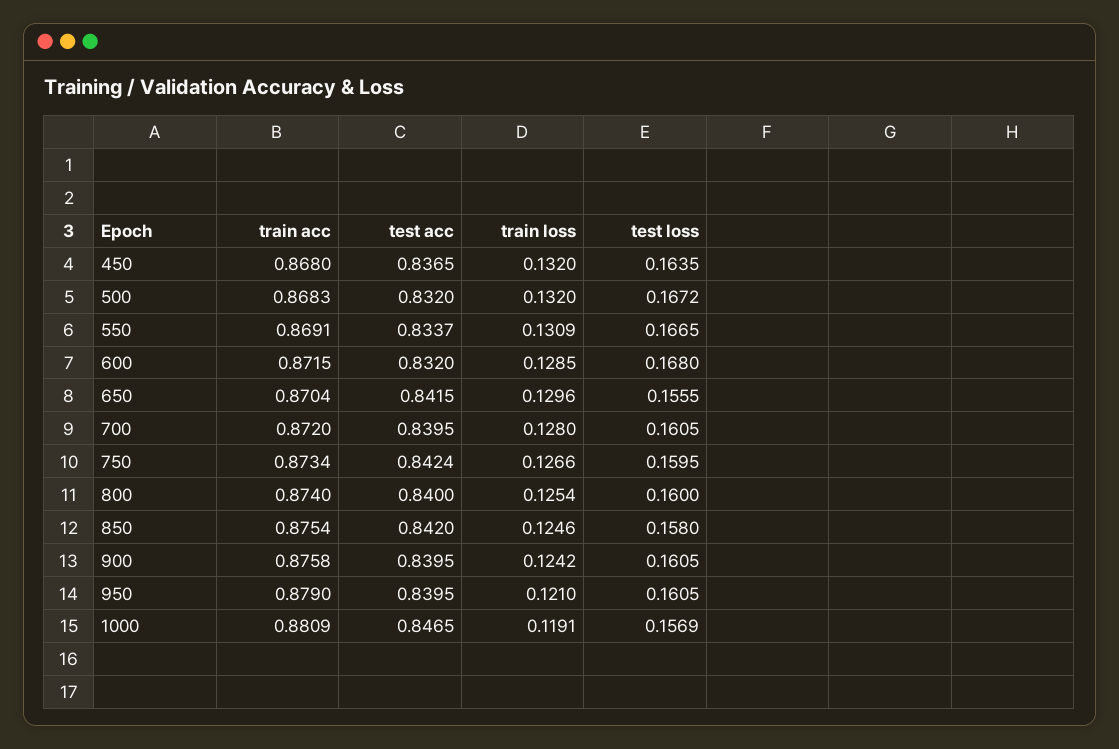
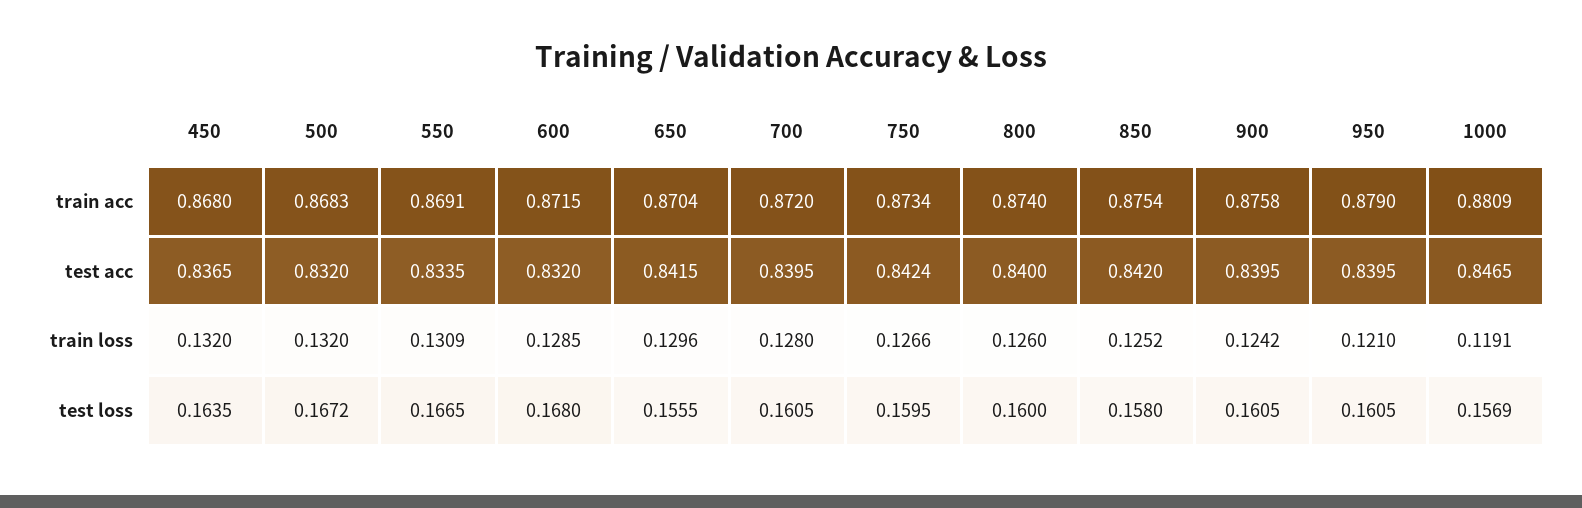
test acc, 550: 0.8337 -> 0.8335
train loss, 800: 0.1254 -> 0.126
train loss, 850: 0.1246 -> 0.1252

